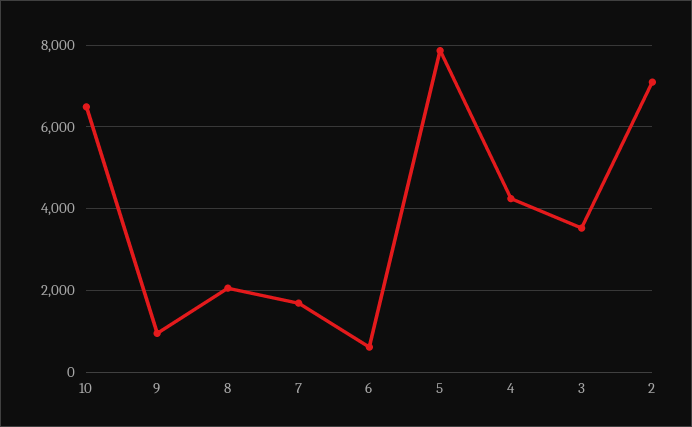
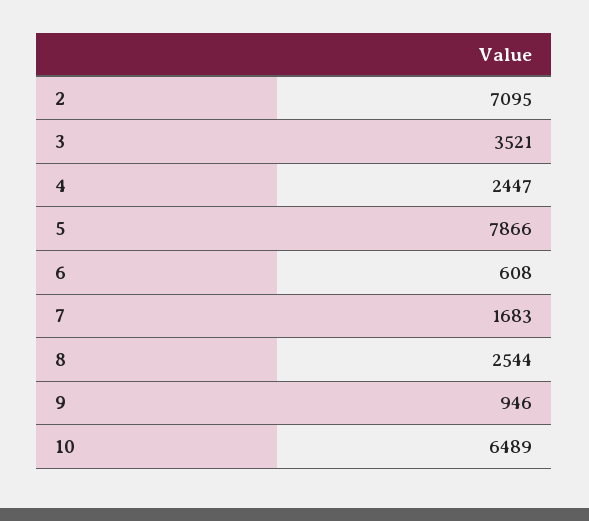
8: 2000 -> 2544
4: 4200 -> 2447

